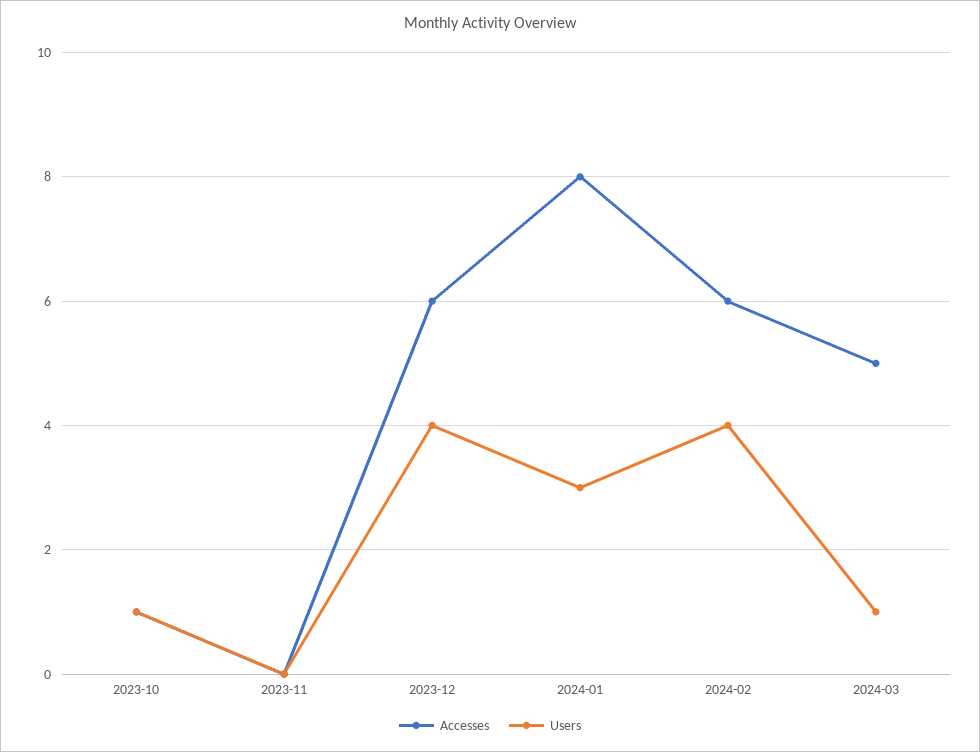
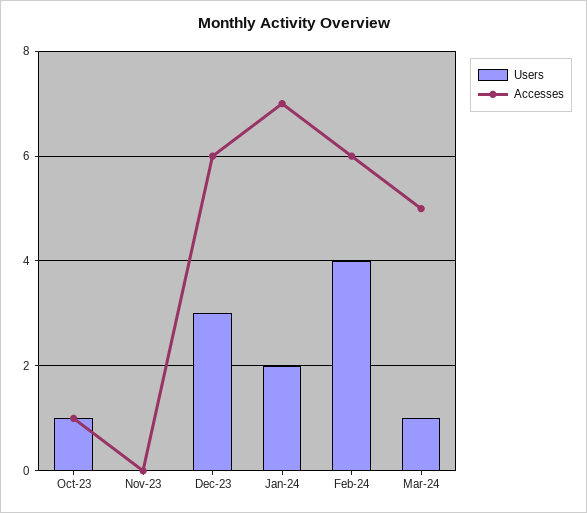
Users, 2023-12: 4 -> 3
Accesses, 2024-01: 8 -> 7
Users, 2024-01: 3 -> 2

